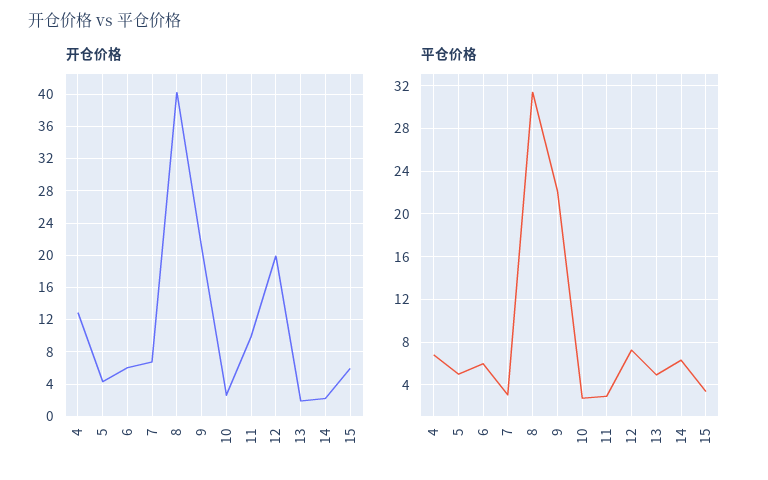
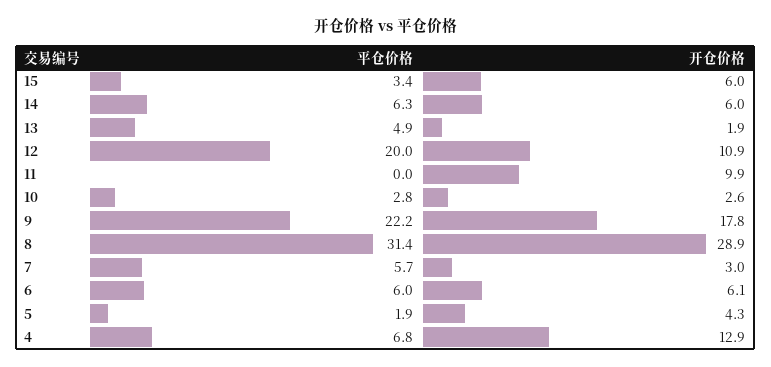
开仓价格, 7: 7 -> 3
开仓价格, 8: 40 -> 28.9
开仓价格, 9: 21 -> 17.8
开仓价格, 12: 20 -> 10.9
开仓价格, 14: 2 -> 6
平仓价格, 5: 5 -> 1.9
平仓价格, 7: 3 -> 5.7
平仓价格, 11: 3 -> 0
平仓价格, 12: 7 -> 20

